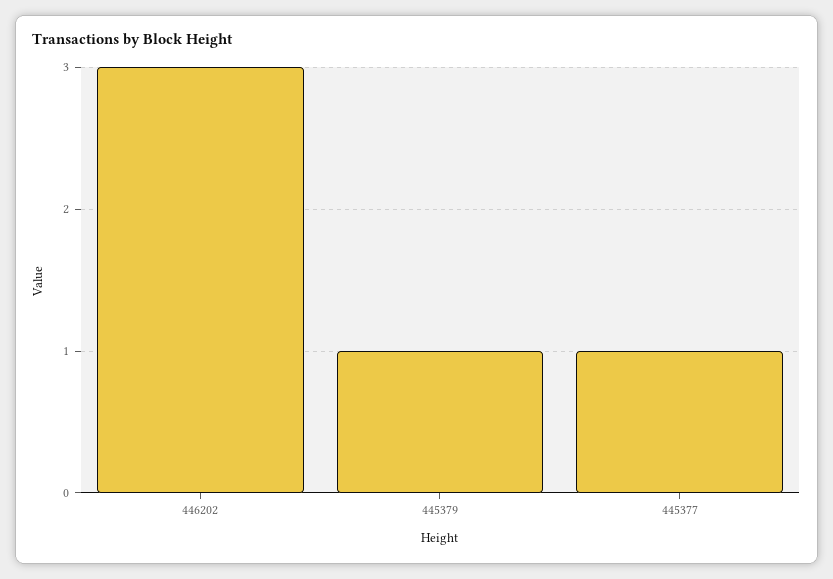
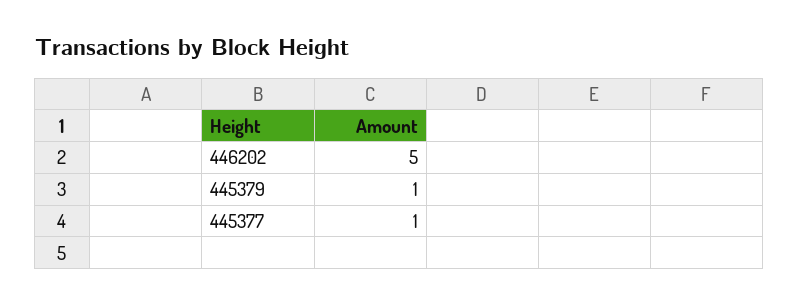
446202: 3 -> 5

